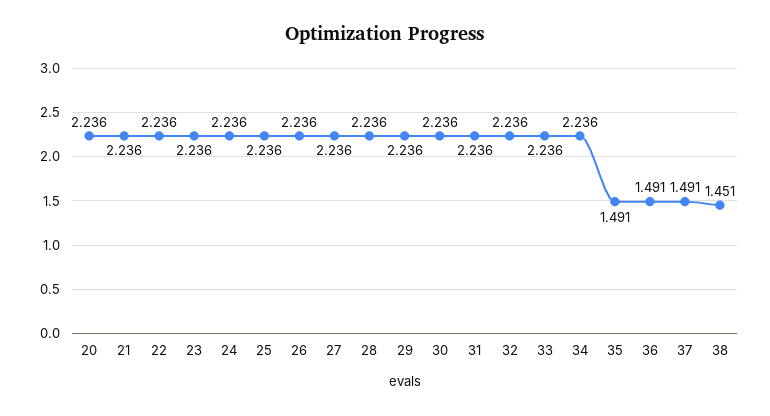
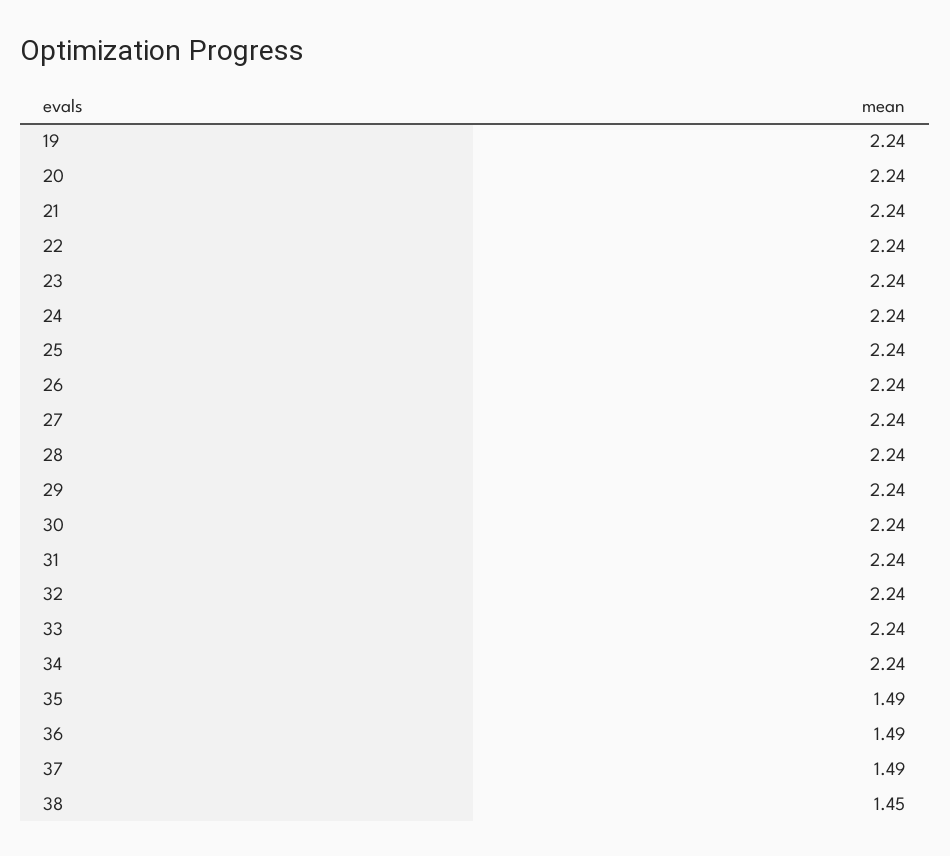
19: none -> 2.24

